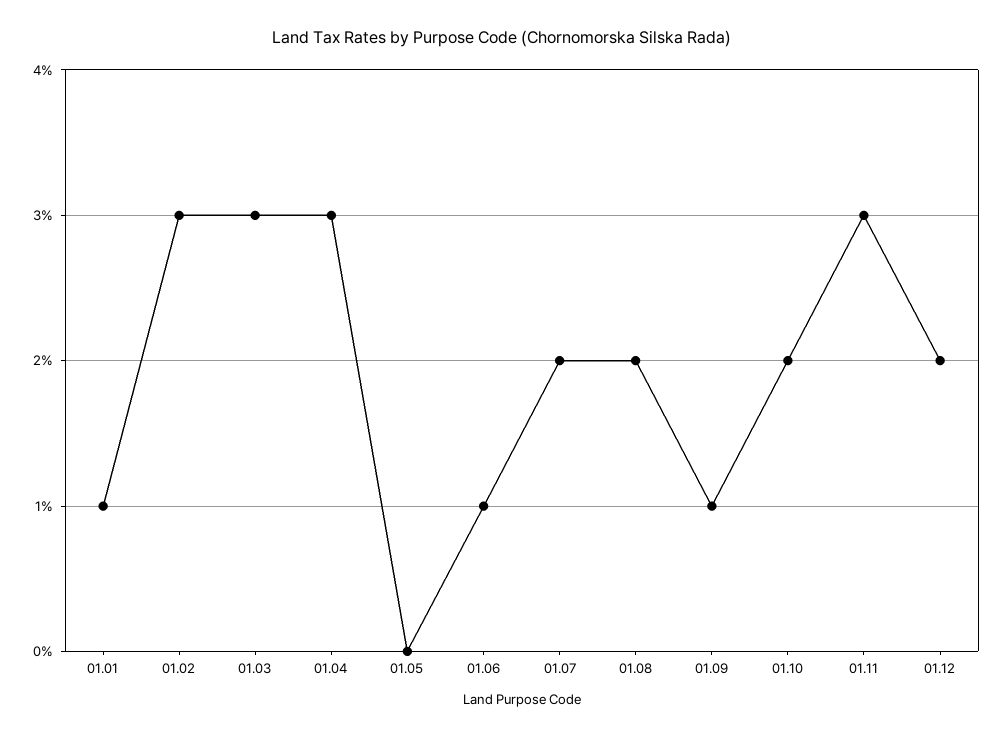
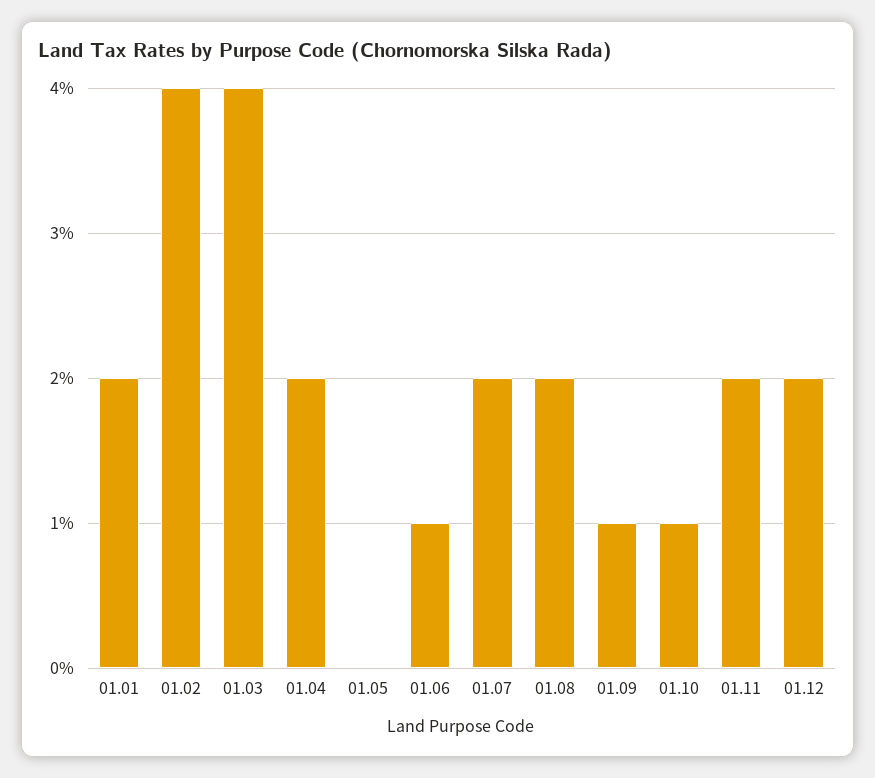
01.01: 1 -> 2
01.02: 3 -> 4
01.03: 3 -> 4
01.04: 3 -> 2
01.10: 2 -> 1
01.11: 3 -> 2

